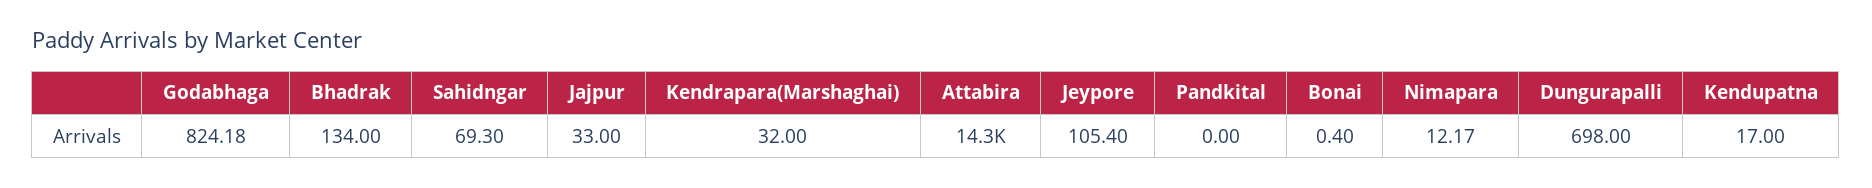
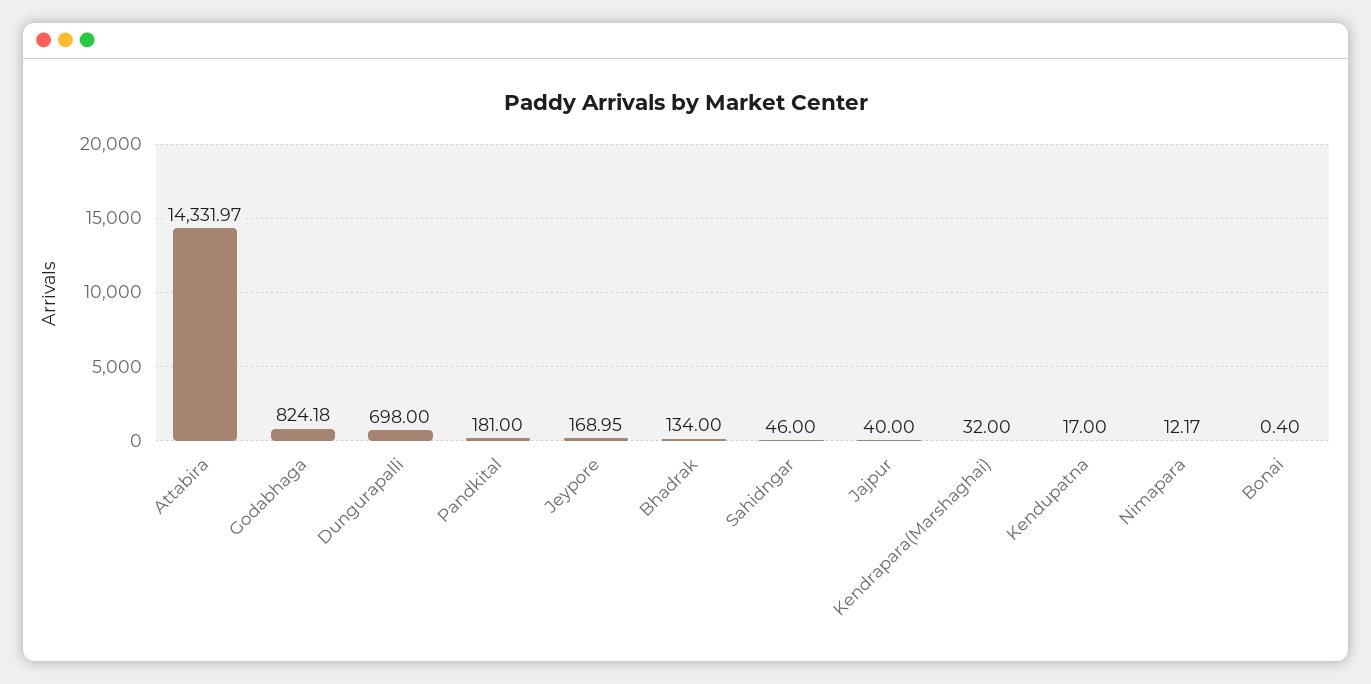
Sahidngar: 69.3 -> 46
Jajpur: 33 -> 40
Jeypore: 105.4 -> 168.95
Pandkital: 0 -> 181

